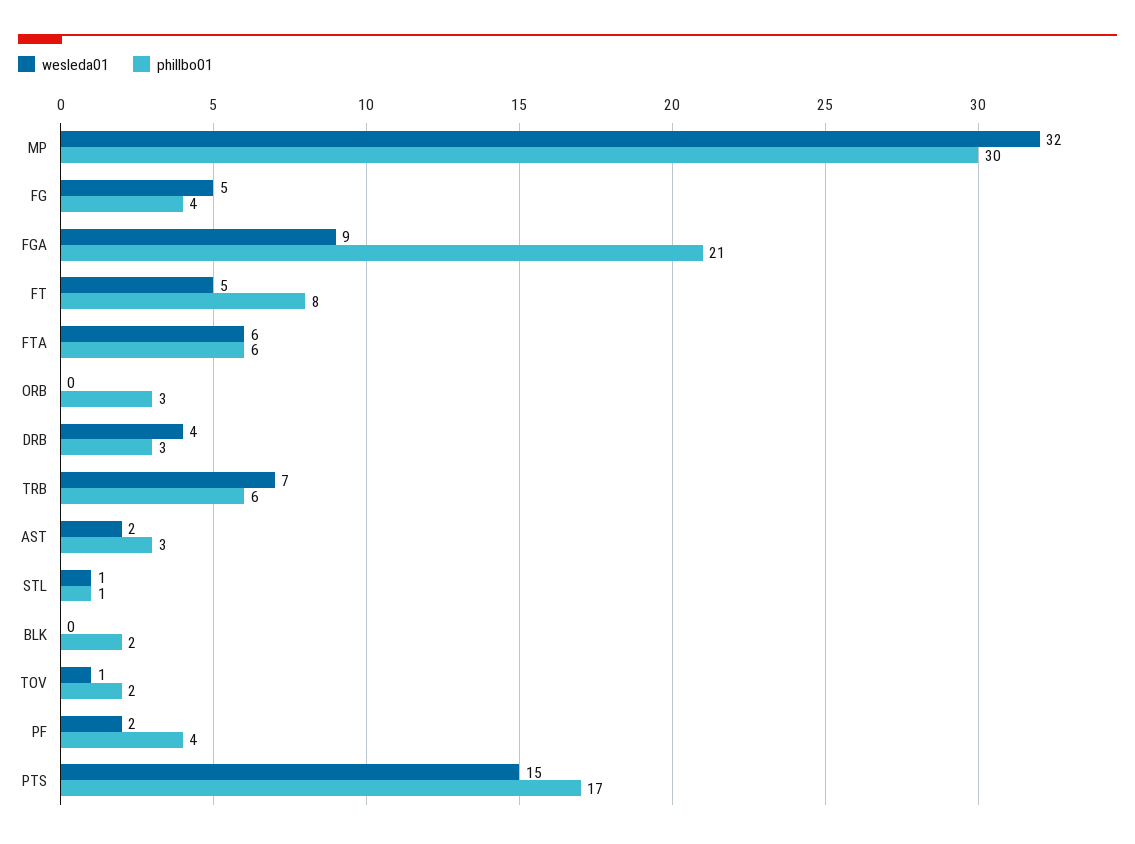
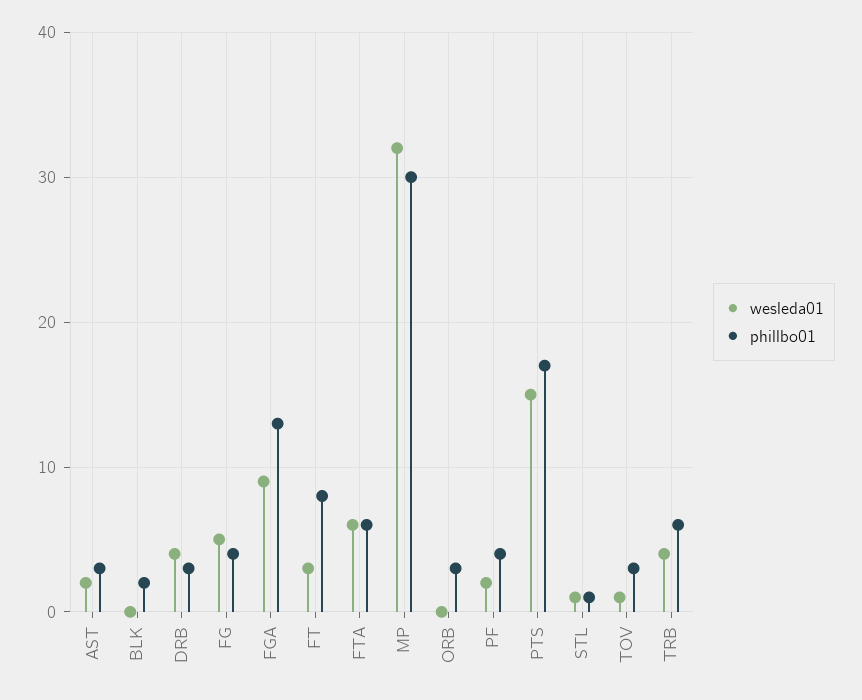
phillbo01, FGA: 21 -> 13
wesleda01, FT: 5 -> 3
wesleda01, TRB: 7 -> 4
phillbo01, TOV: 2 -> 3

